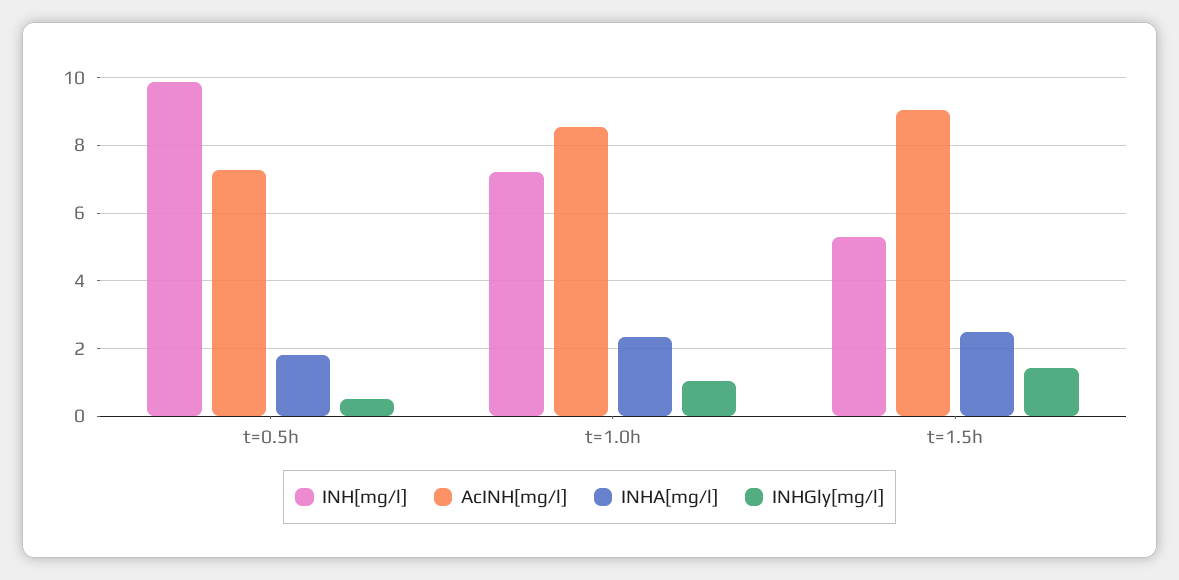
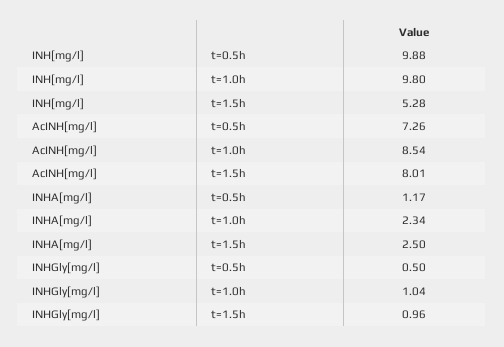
INHA[mg/l], t=0.5h: 1.8 -> 1.17
INH[mg/l], t=1.0h: 7.2 -> 9.8
AcINH[mg/l], t=1.5h: 9 -> 8.01
INHGly[mg/l], t=1.5h: 1.4 -> 0.96

